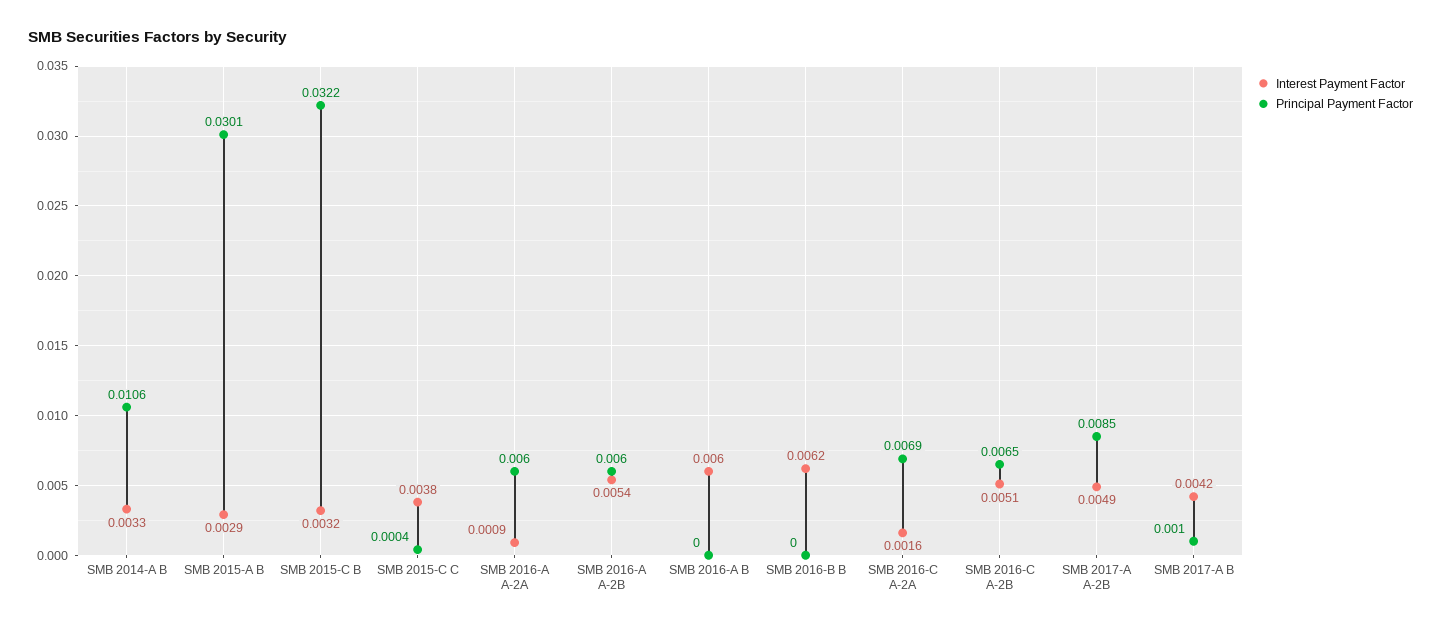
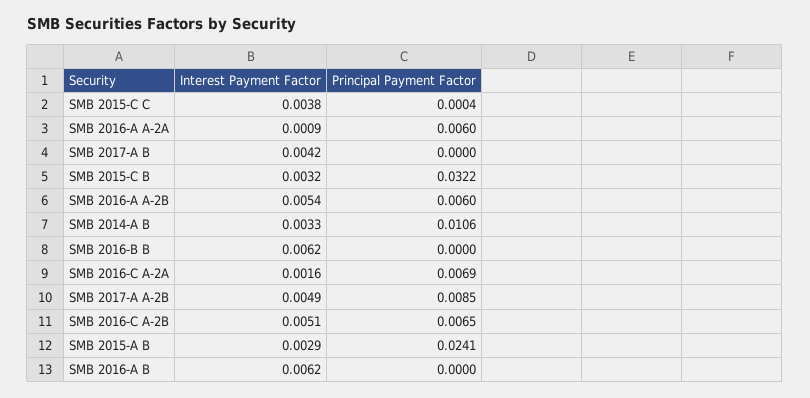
Principal Payment Factor, SMB 2015-A B: 0.0301 -> 0.0241
Interest Payment Factor, SMB 2016-A B: 0.006 -> 0.0062
Principal Payment Factor, SMB 2017-A B: 0.001 -> 0

